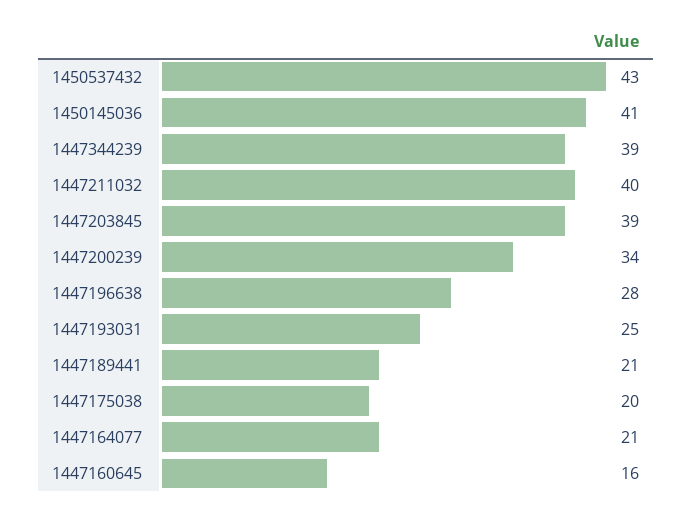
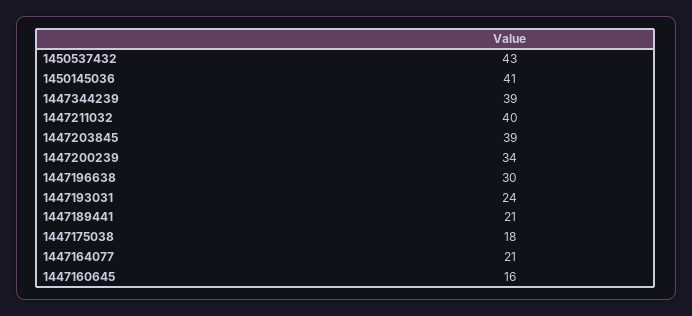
1447196638: 28 -> 30
1447193031: 25 -> 24
1447175038: 20 -> 18

